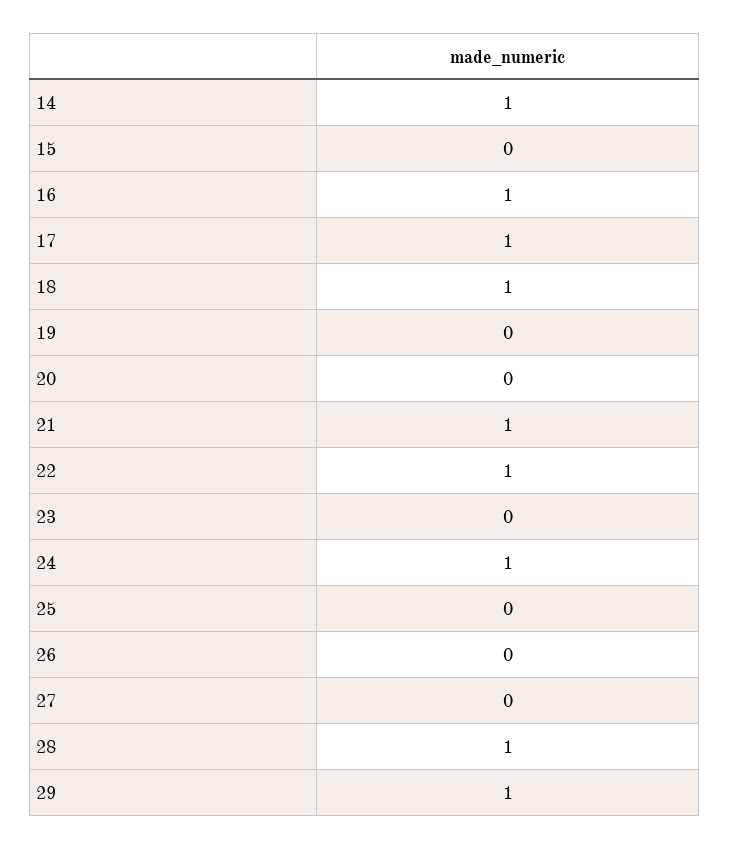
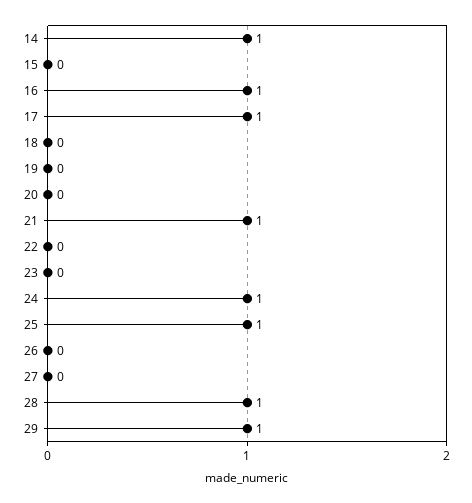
18: 1 -> 0
22: 1 -> 0
25: 0 -> 1

